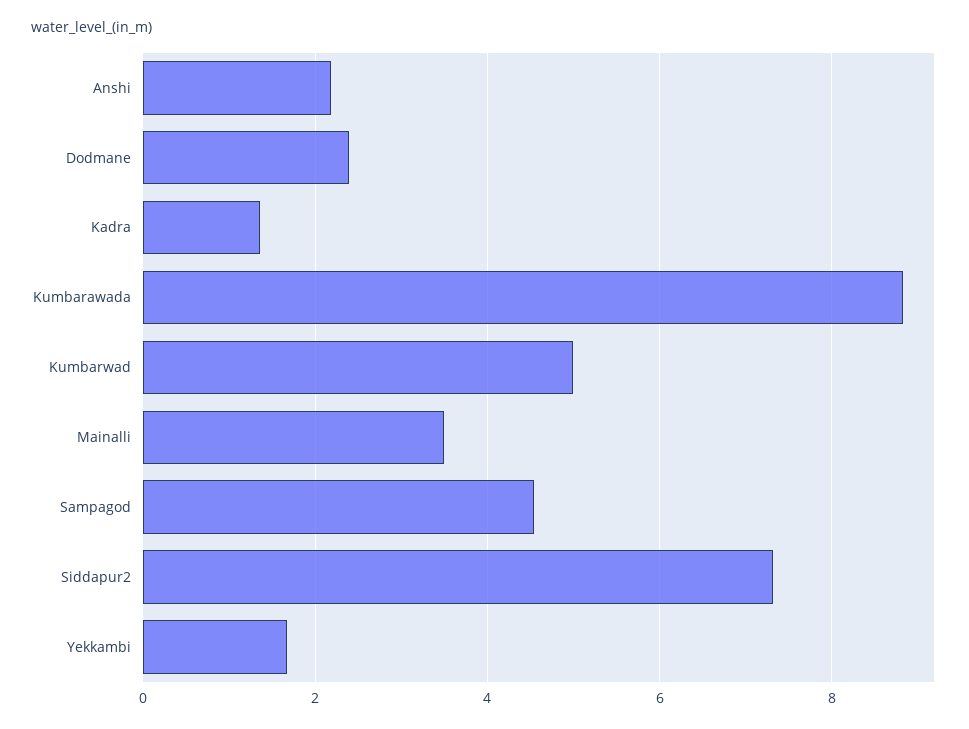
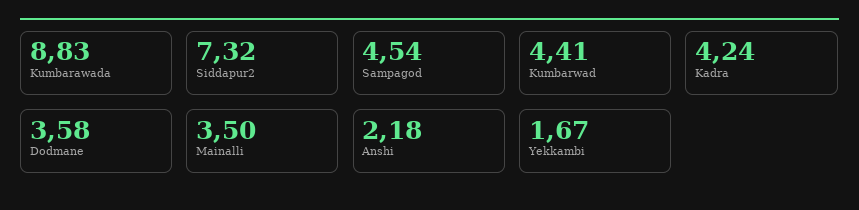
Dodmane: 2.4 -> 3.58
Kadra: 1.4 -> 4.24
Kumbarwad: 5 -> 4.41

